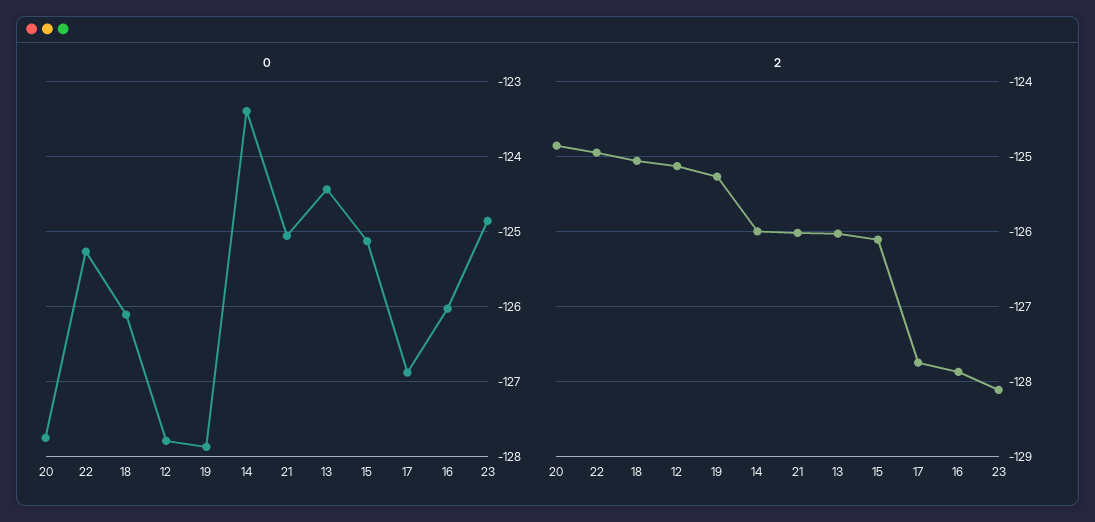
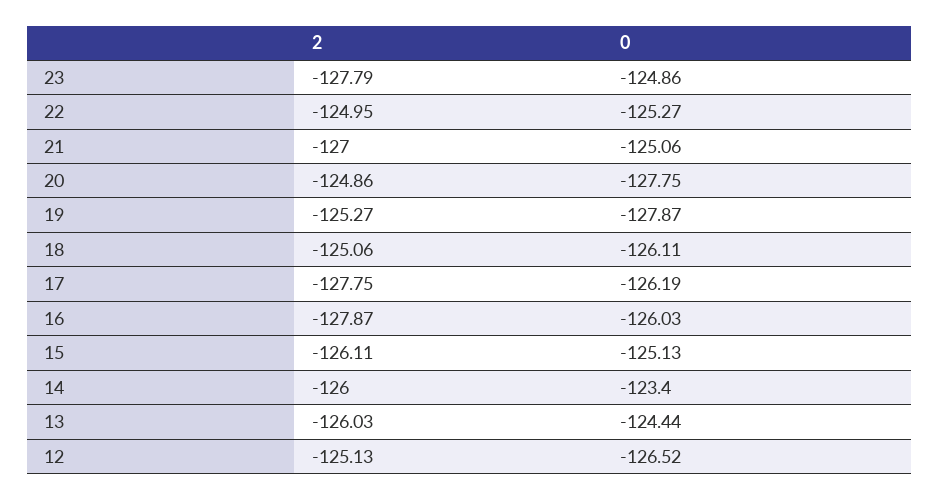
0, 12: -127.8 -> -126.52
0, 17: -126.9 -> -126.19
2, 21: -126 -> -127
2, 23: -128.1 -> -127.79

